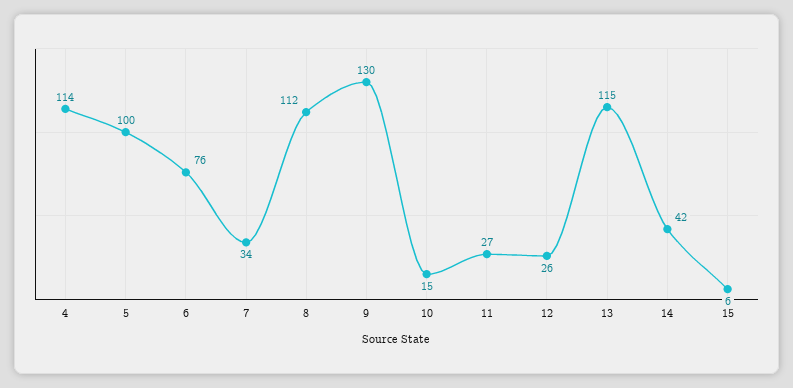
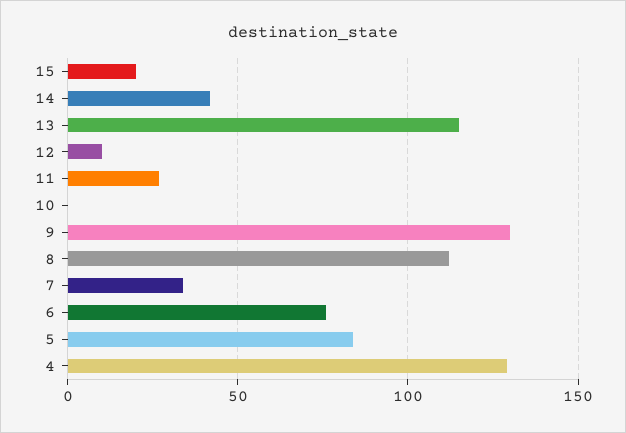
4: 114 -> 130
5: 100 -> 85
10: 15 -> 0
12: 26 -> 10
15: 6 -> 20

